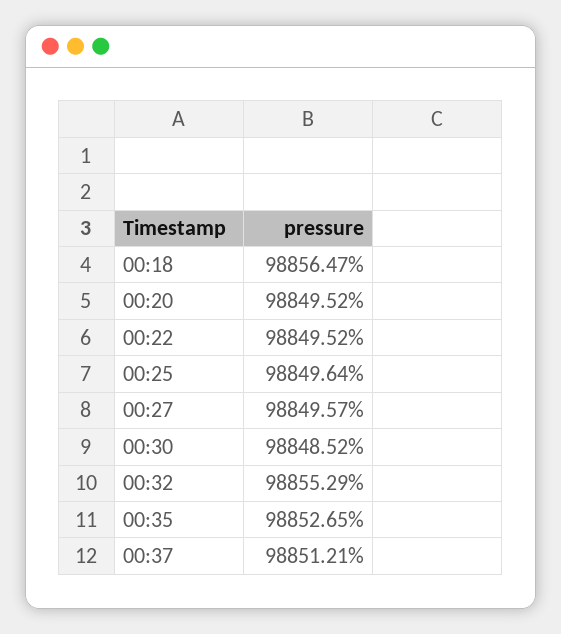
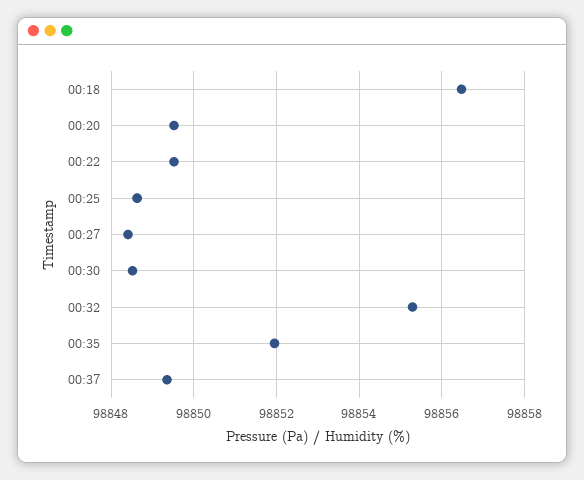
00:25: 98849.64 -> 98848.6
00:27: 98849.57 -> 98848.4
00:35: 98852.65 -> 98852
00:37: 98851.21 -> 98849.4

